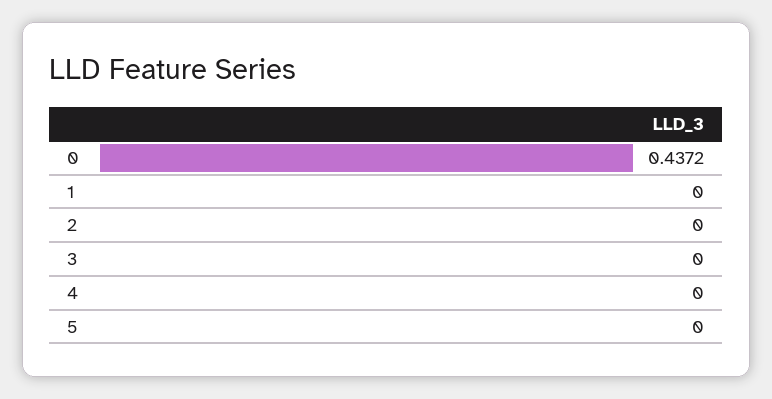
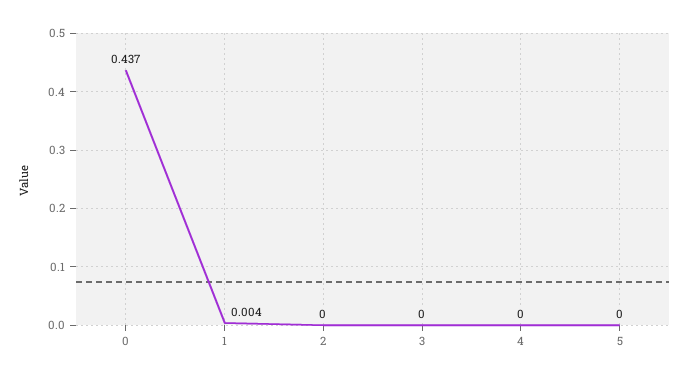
1: 0 -> 0.004

